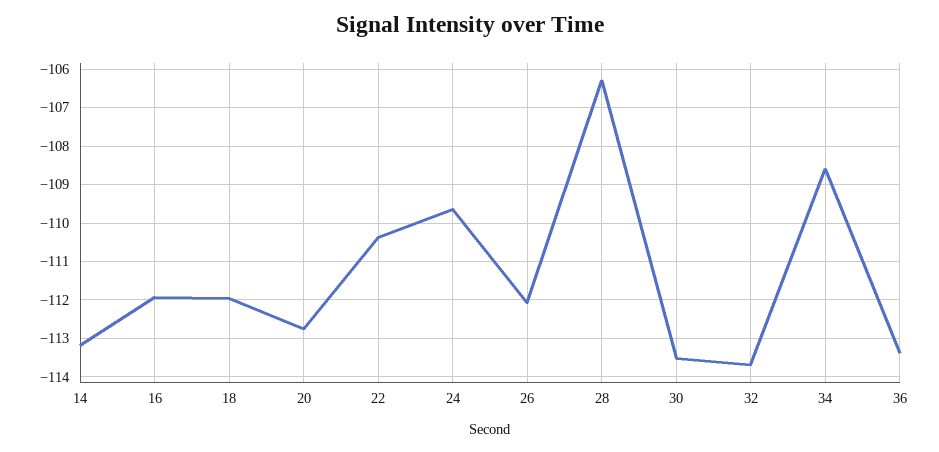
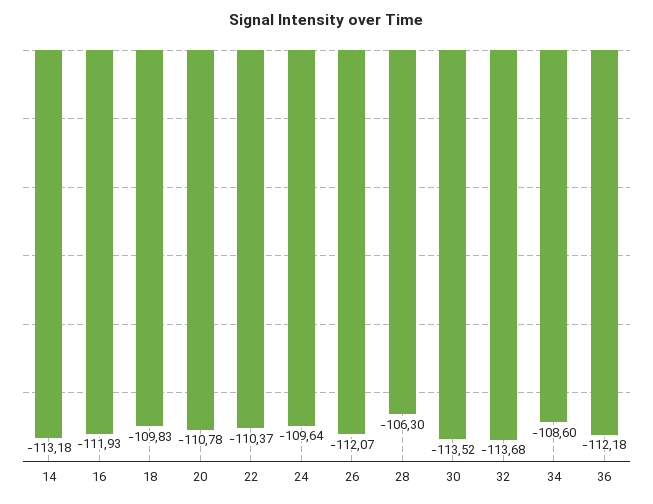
18: -112 -> -109.83
20: -112.8 -> -110.78
36: -113.4 -> -112.18

